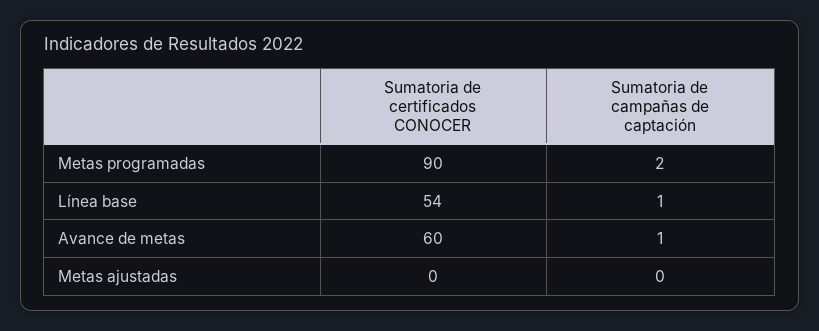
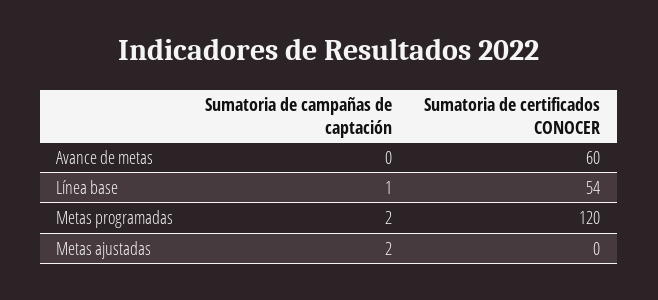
Sumatoria de certificados CONOCER, Metas programadas: 90 -> 120
Sumatoria de campañas de captación, Avance de metas: 1 -> 0
Sumatoria de campañas de captación, Metas ajustadas: 0 -> 2

